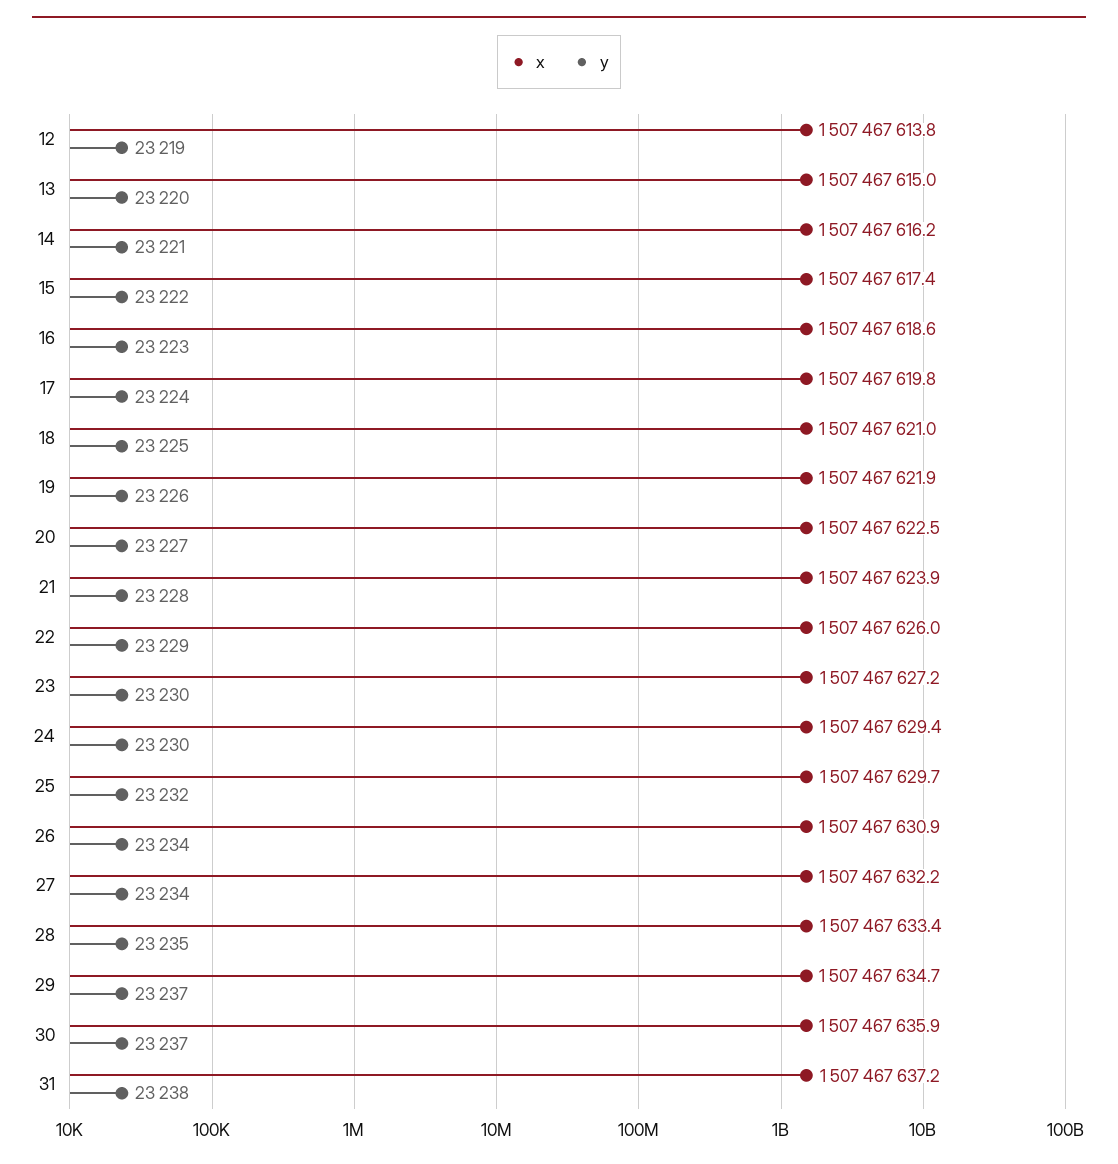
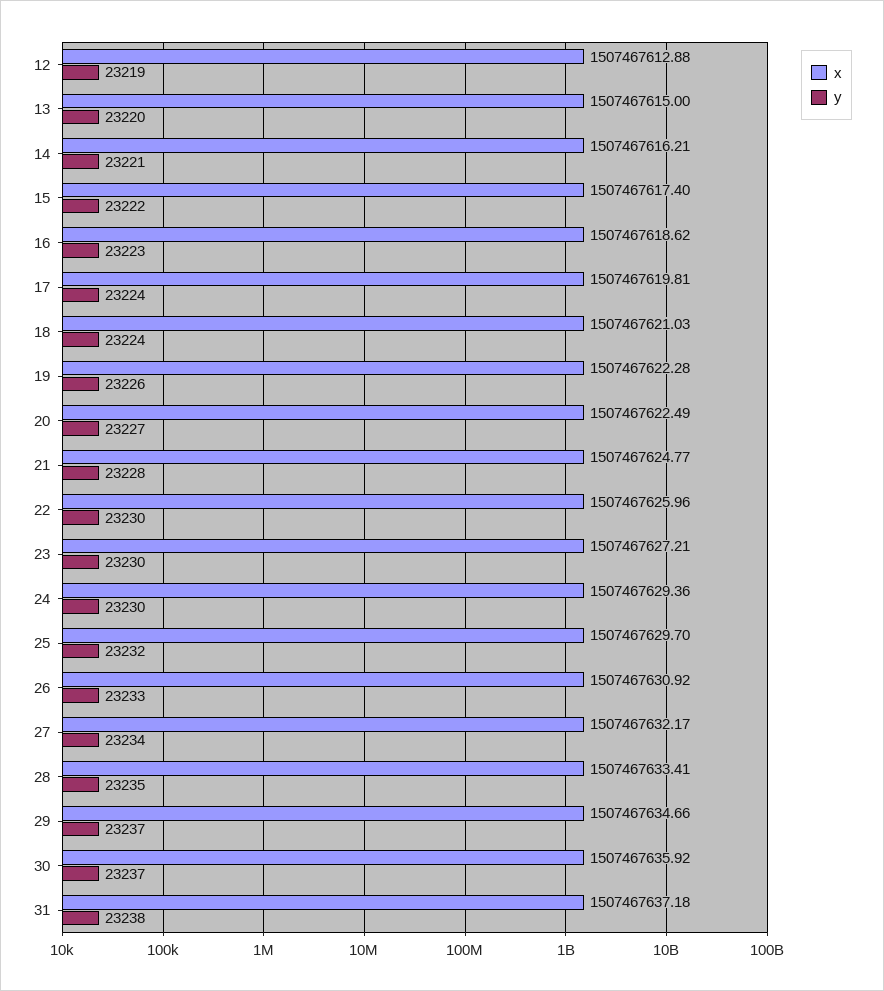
x, 12: 1507467613.8 -> 1507467612.88
y, 18: 23225 -> 23224
x, 19: 1507467621.9 -> 1507467622.28
x, 21: 1507467623.9 -> 1507467624.77
y, 22: 23229 -> 23230
y, 26: 23234 -> 23233

